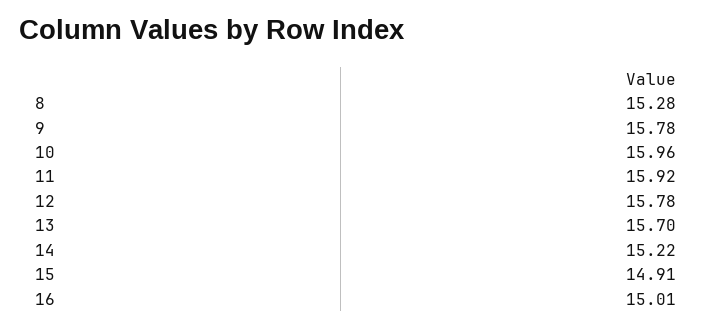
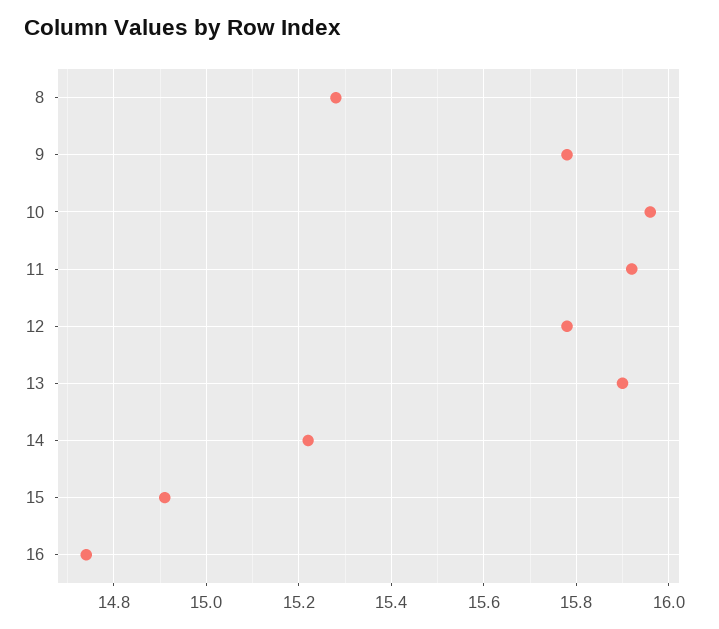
13: 15.7 -> 15.9
16: 15.01 -> 14.75

